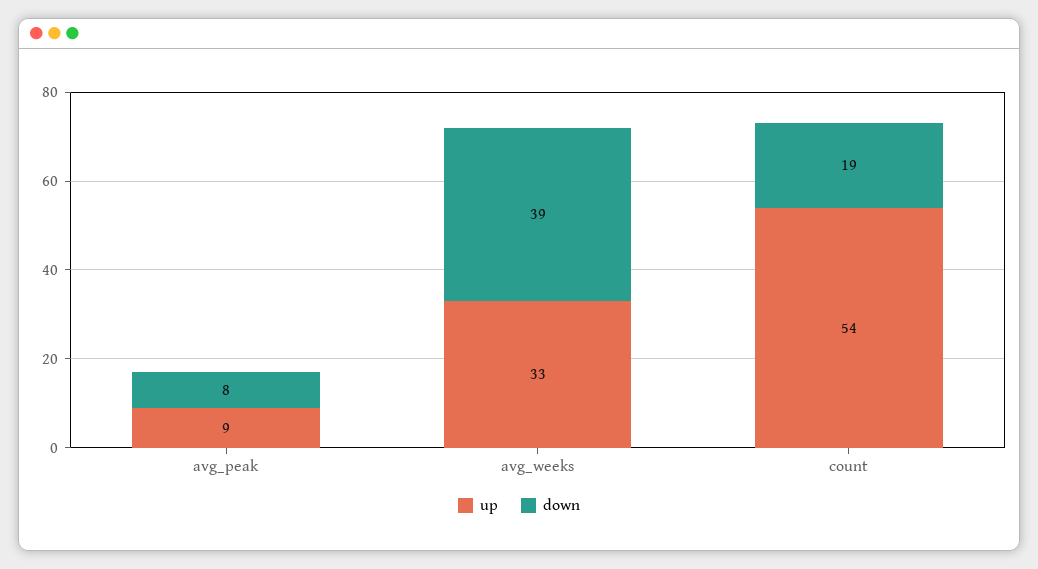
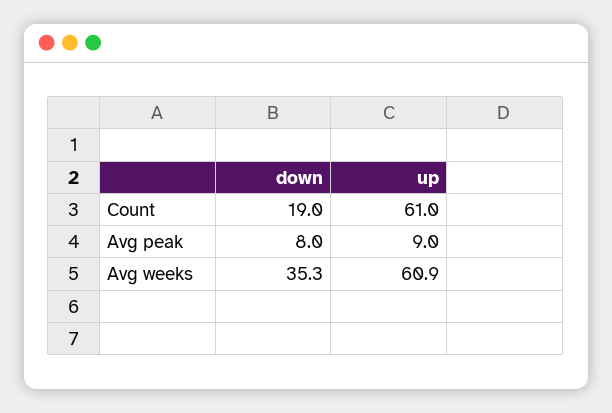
up, avg_weeks: 33 -> 60.9
down, avg_weeks: 39 -> 35.3
up, count: 54 -> 61

